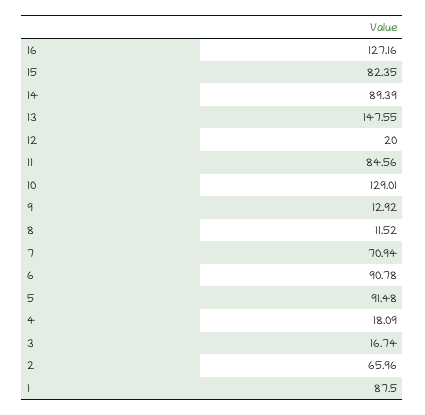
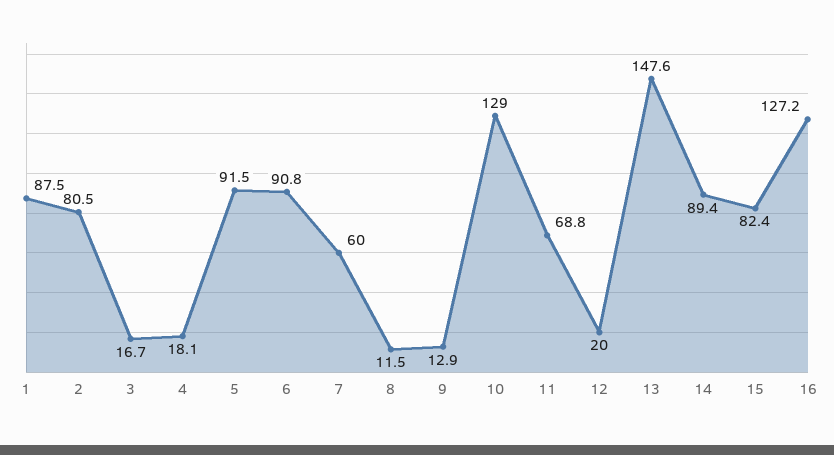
11: 84.56 -> 68.8
7: 70.94 -> 60
2: 65.96 -> 80.5

